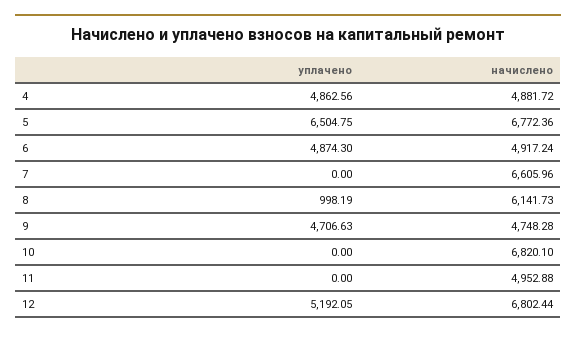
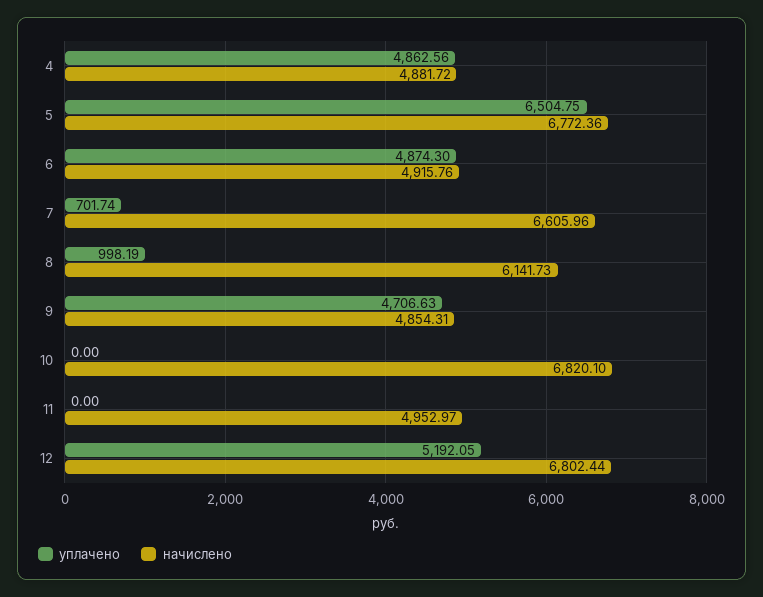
начислено, 6: 4917.24 -> 4915.76
уплачено, 7: 0 -> 701.74
начислено, 9: 4748.28 -> 4854.31
начислено, 11: 4952.88 -> 4952.97

